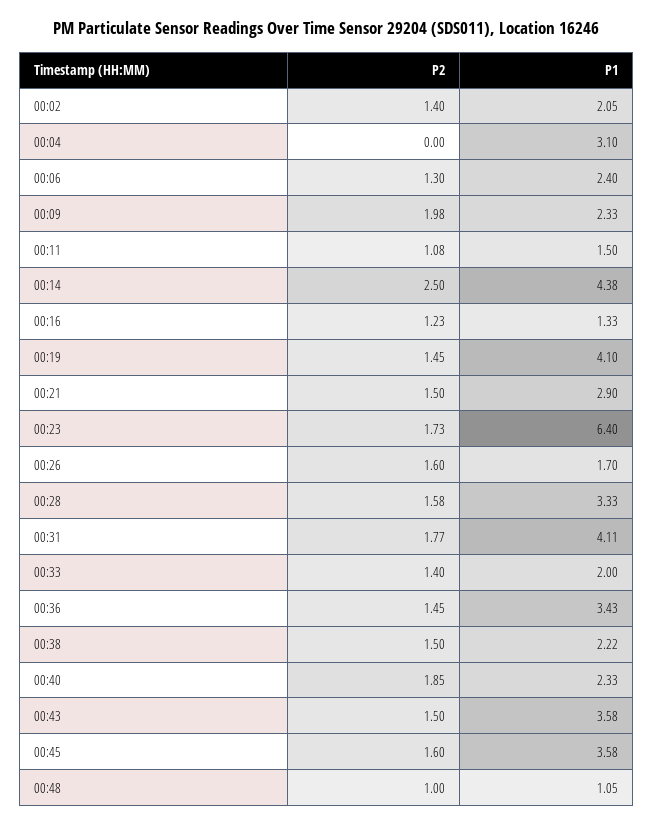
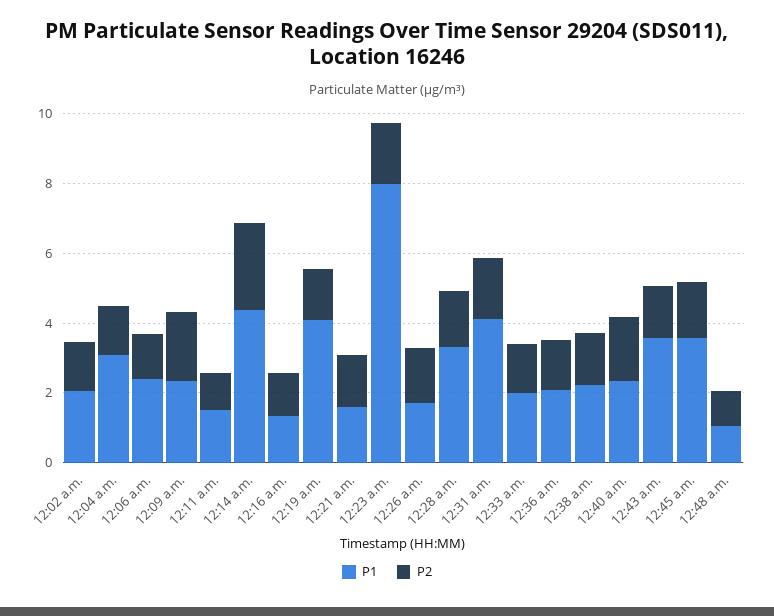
P2, 00:04: 0 -> 1.5
P1, 00:21: 2.9 -> 1.5
P1, 00:23: 6.4 -> 8
P1, 00:36: 3.43 -> 2

